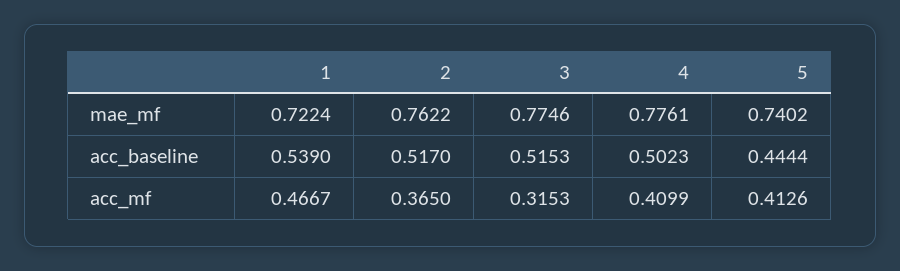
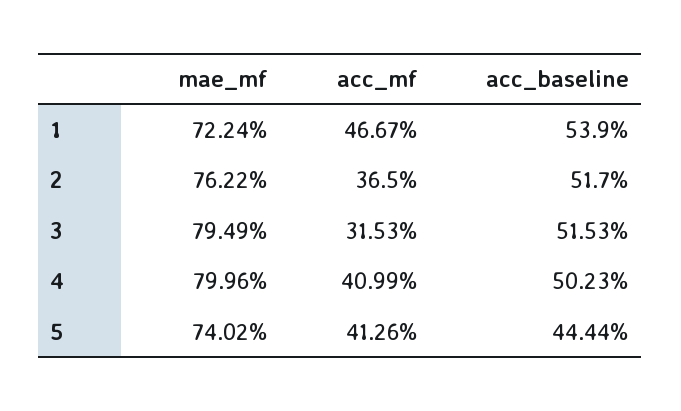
3, mae_mf: 0.7746 -> 0.7949
4, mae_mf: 0.7761 -> 0.7996

